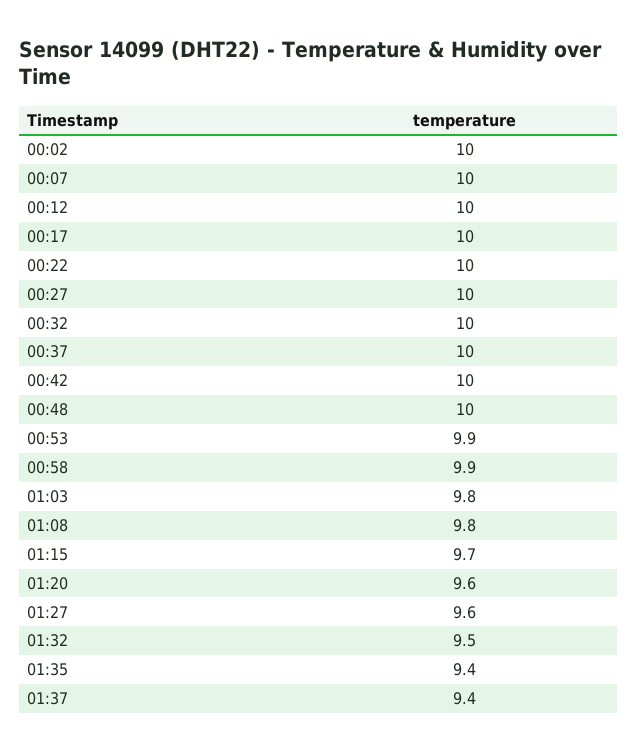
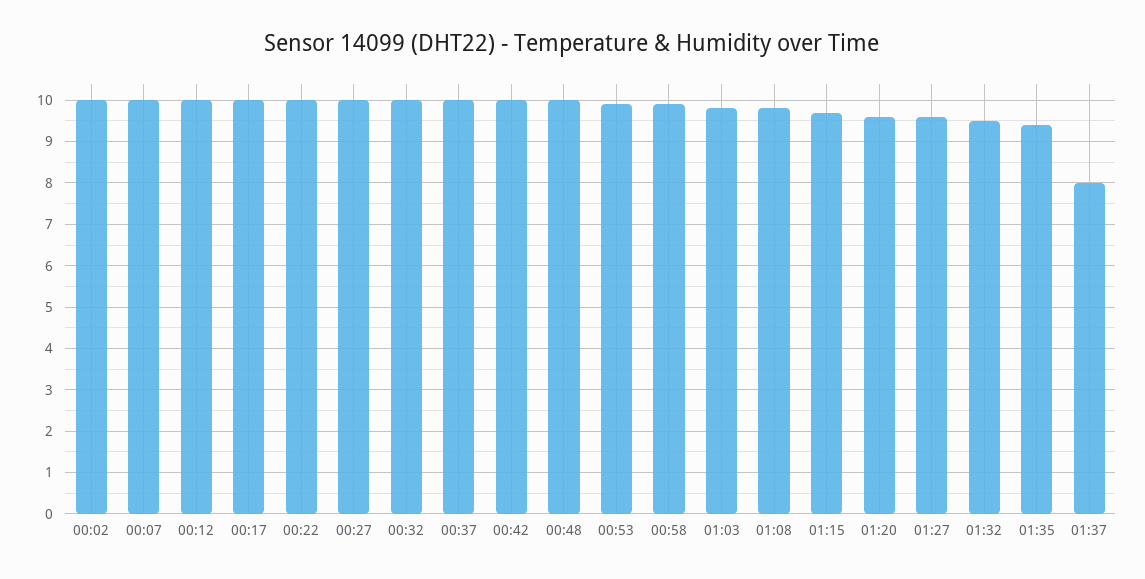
01:37: 9.4 -> 8

